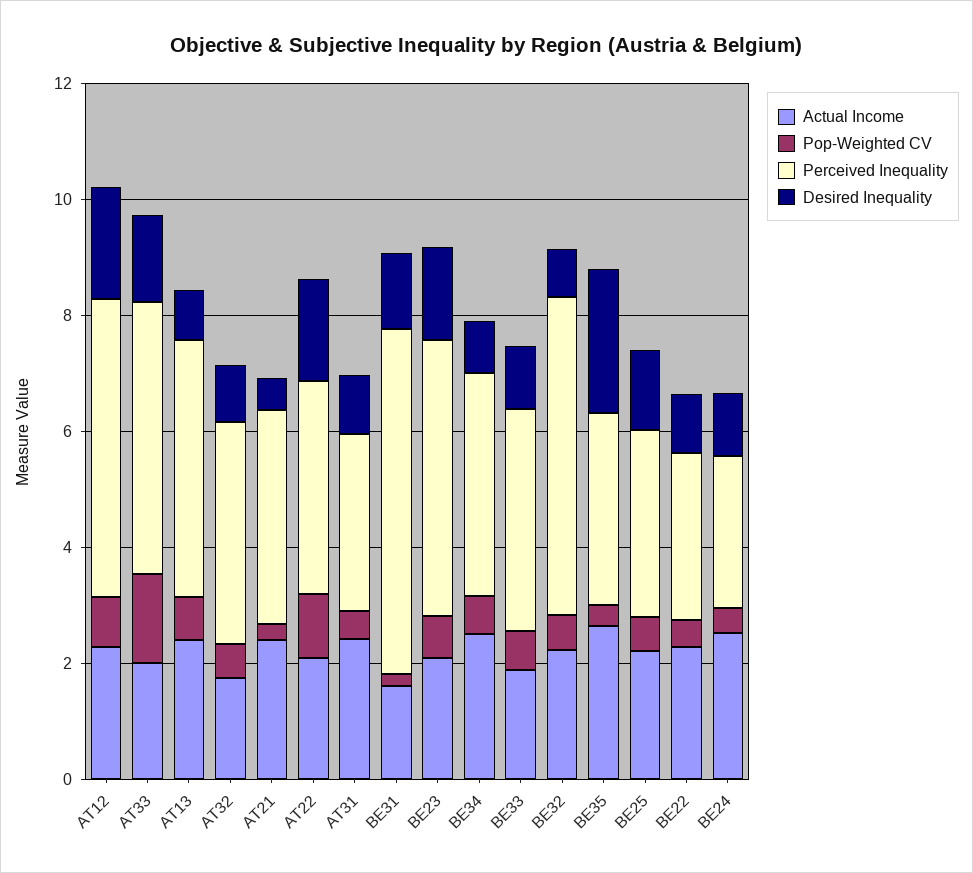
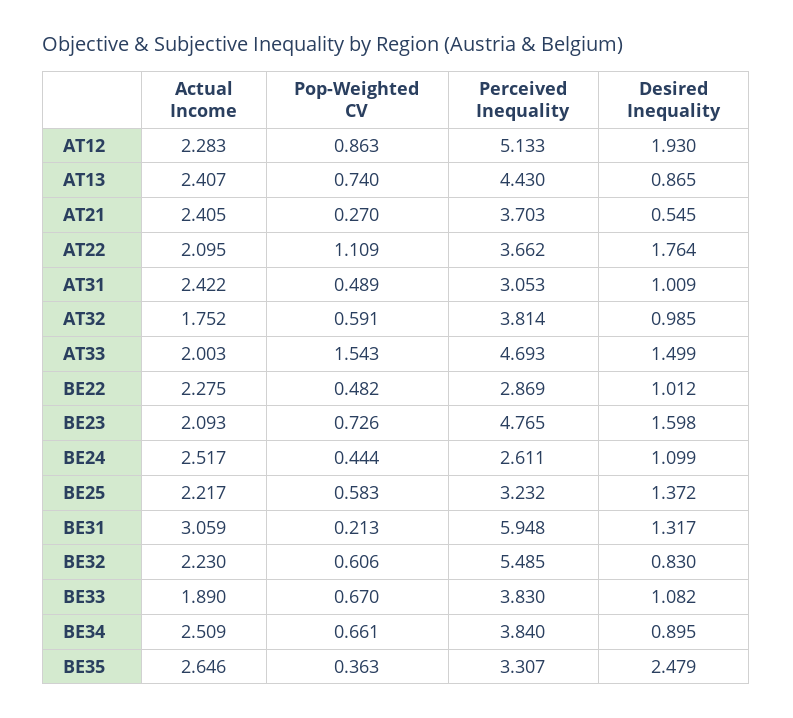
Actual Income, BE31: 1.5 -> 3.059

